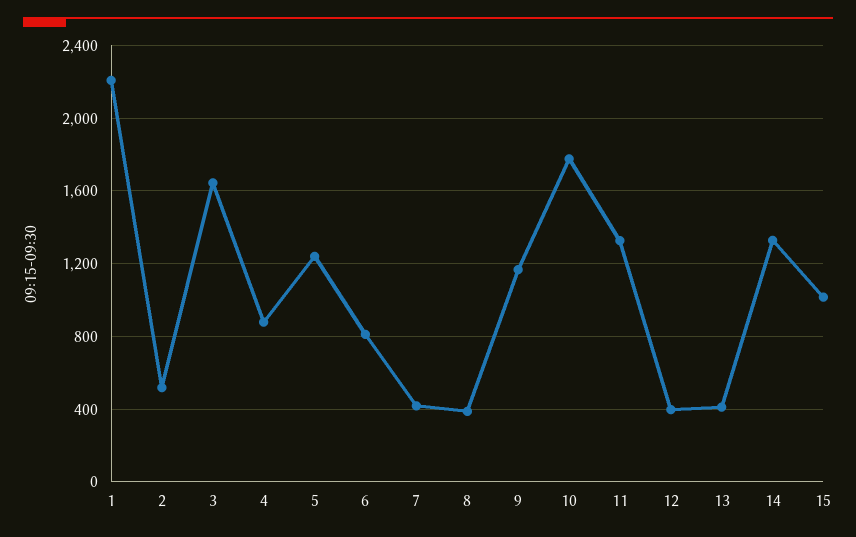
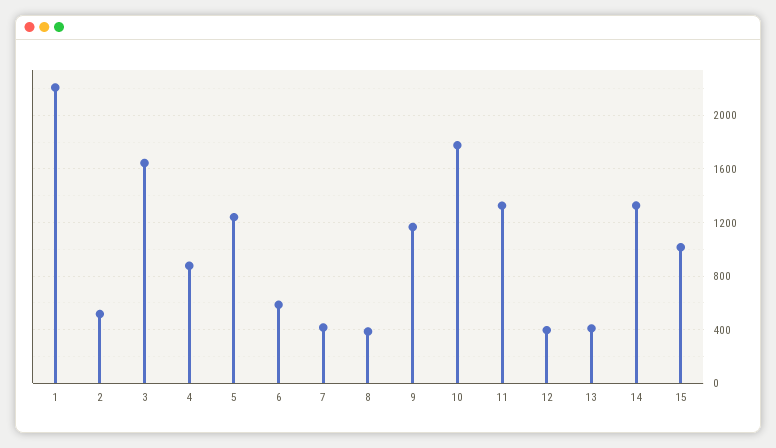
6: 800 -> 600

